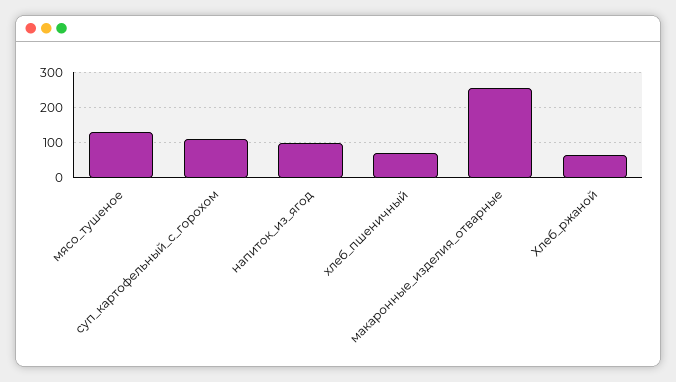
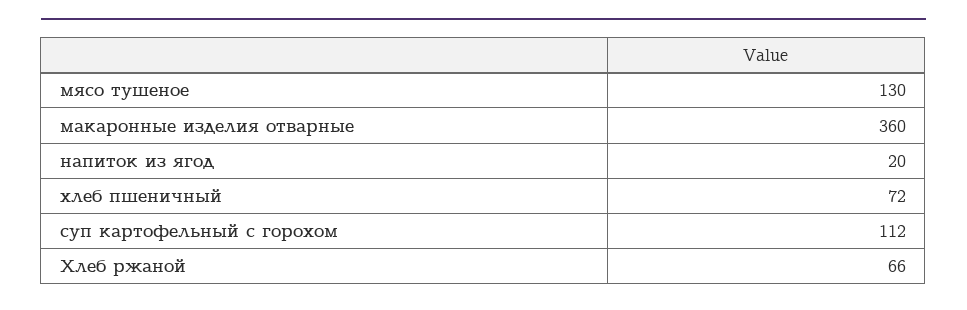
напиток_из_ягод: 100 -> 20
макаронные_изделия_отварные: 260 -> 360

